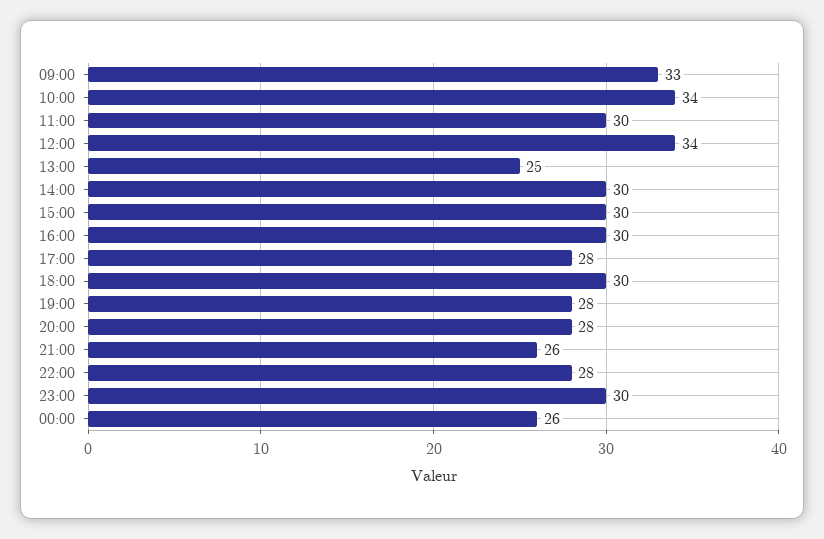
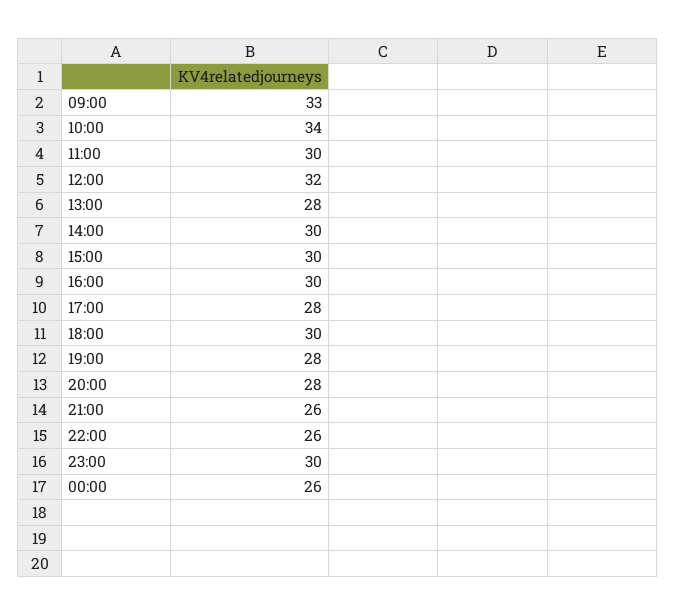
12:00: 34 -> 32
13:00: 25 -> 28
22:00: 28 -> 26

